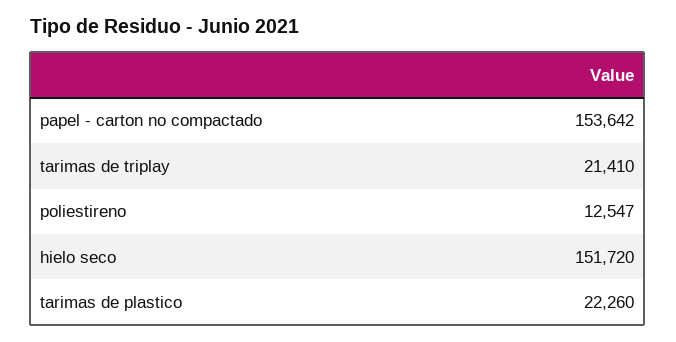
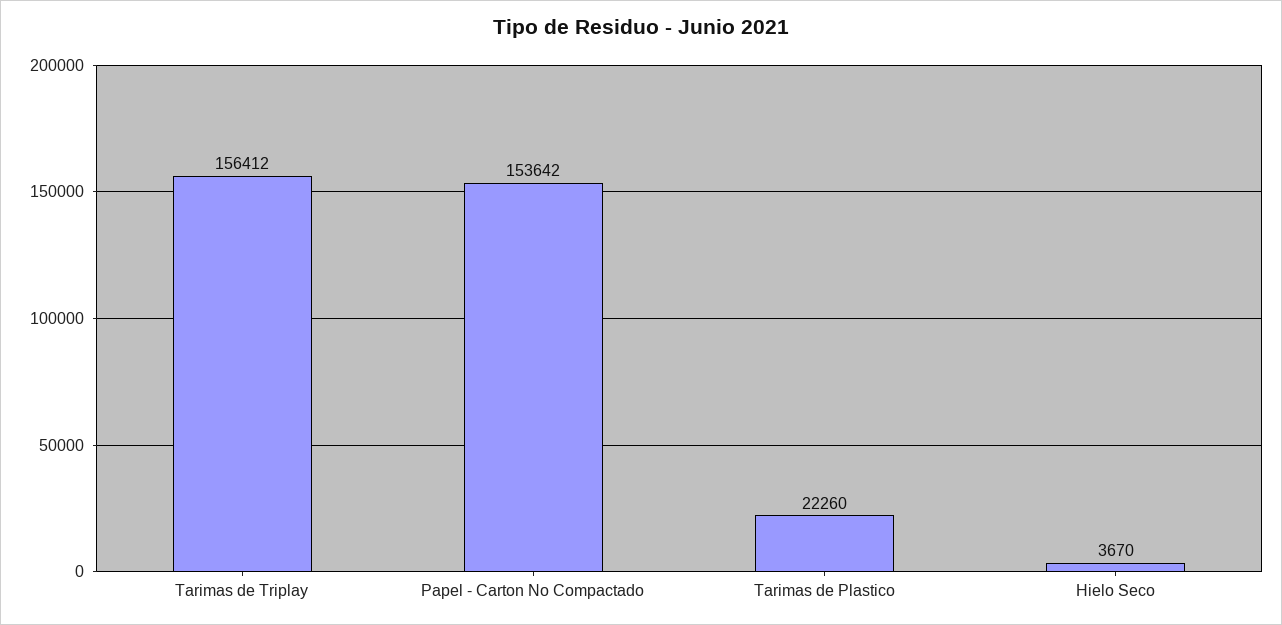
tarimas de triplay: 21410 -> 156412
poliestireno: 12547 -> none
hielo seco: 151720 -> 3670

